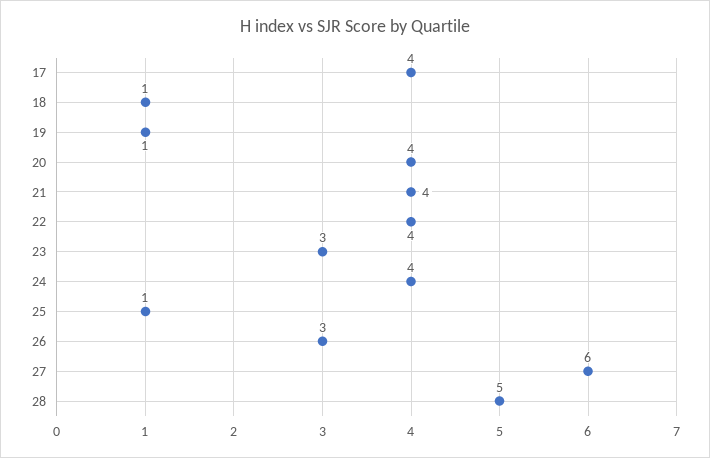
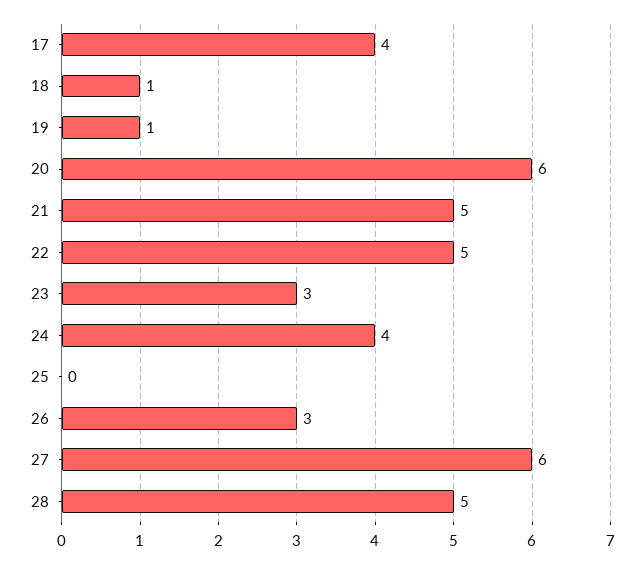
20: 4 -> 6
21: 4 -> 5
22: 4 -> 5
25: 1 -> 0

